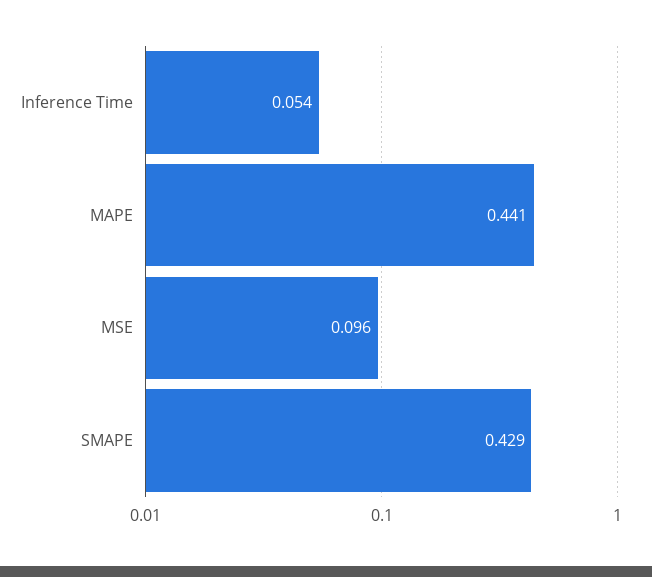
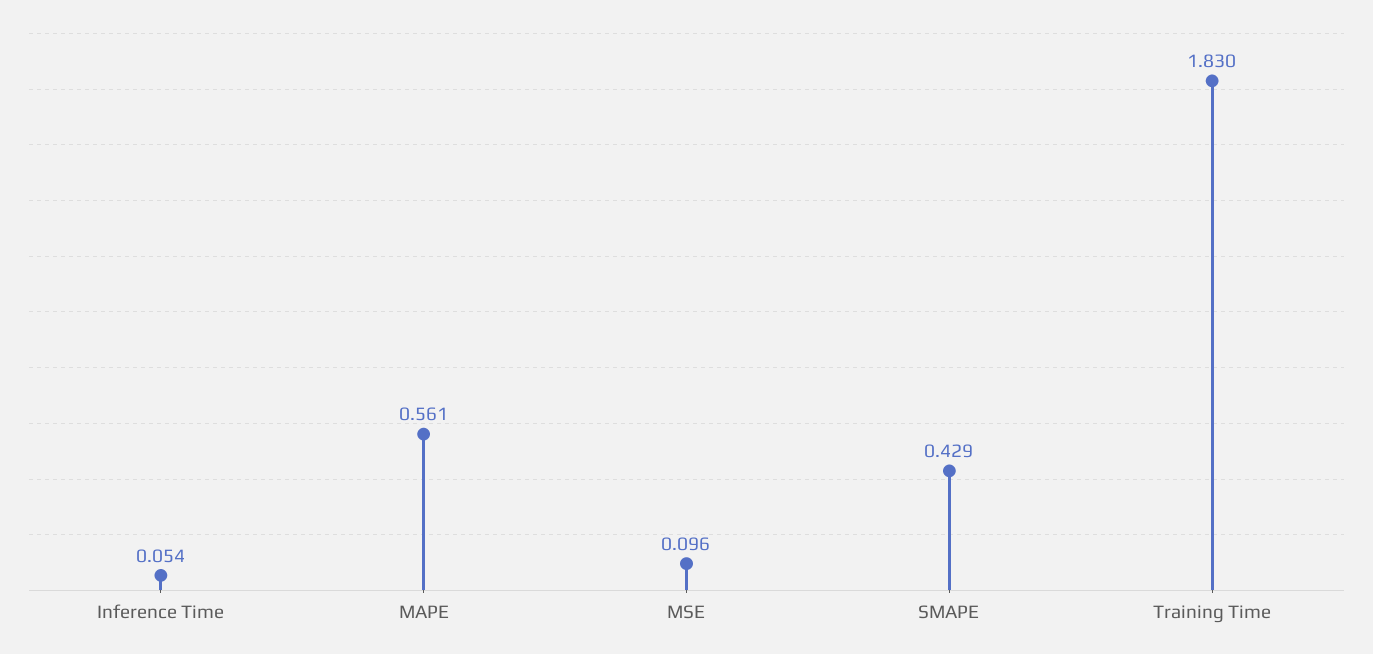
MAPE: 0.441 -> 0.561
Training Time: none -> 1.83

